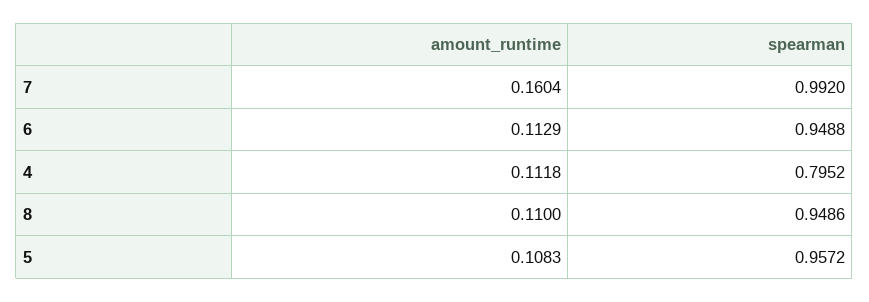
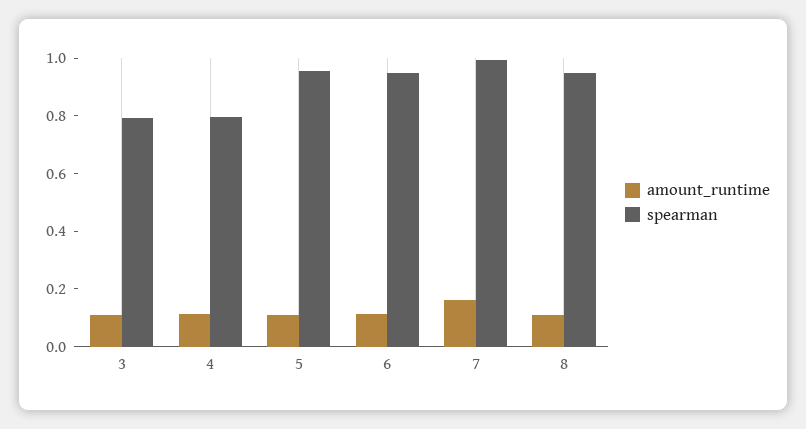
amount_runtime, 3: none -> 0.1
spearman, 3: none -> 0.8

